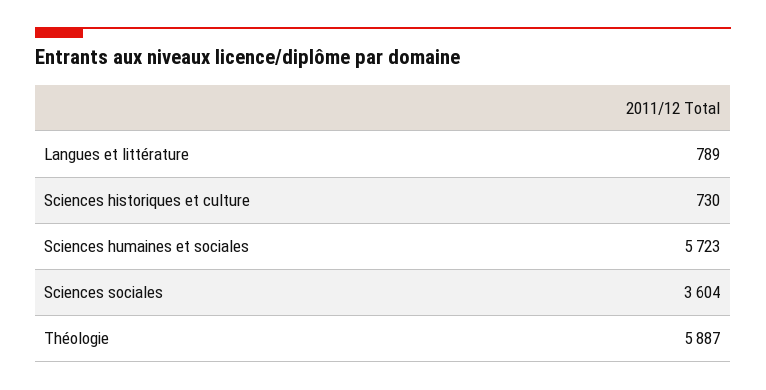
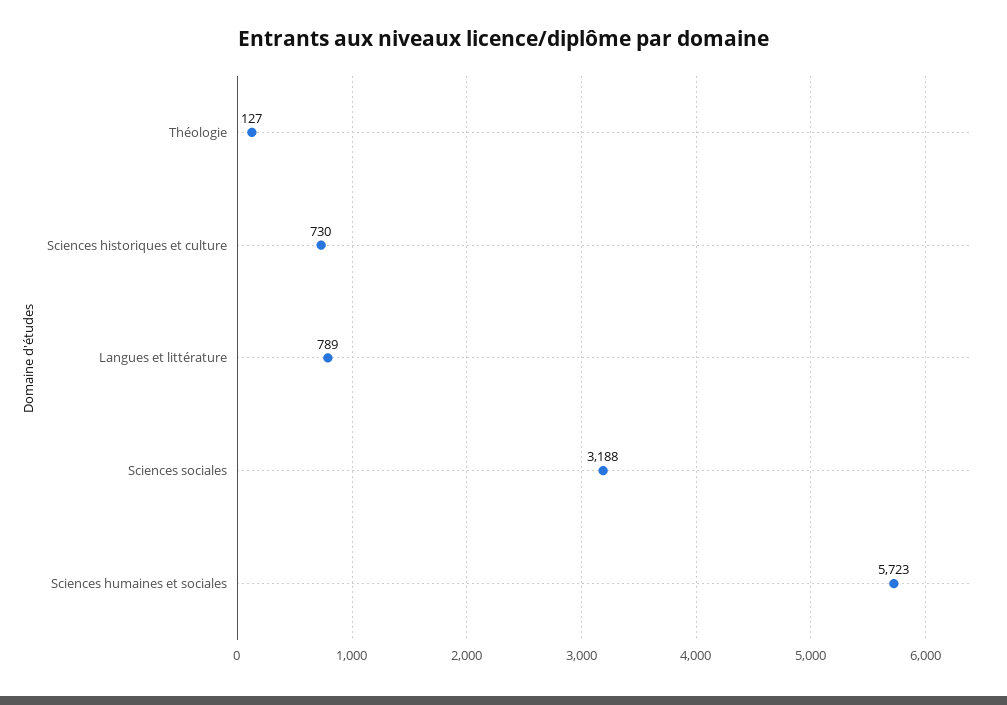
Sciences sociales: 3604 -> 3188
Théologie: 5887 -> 127

